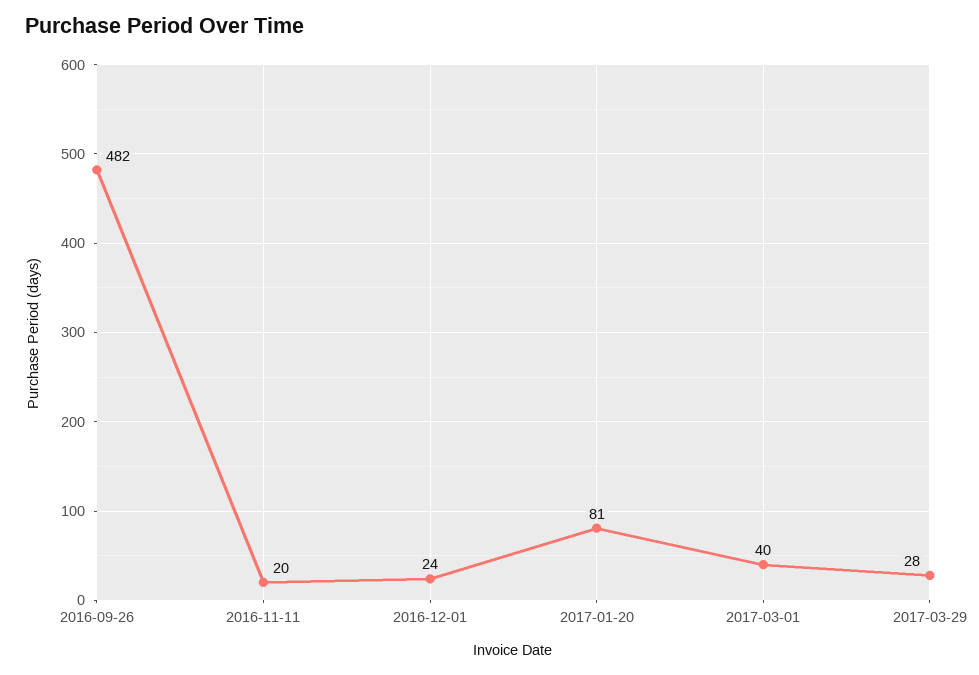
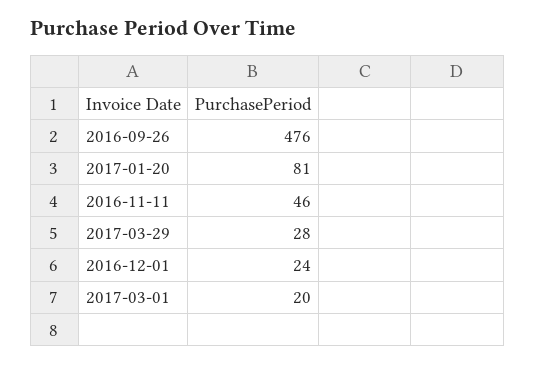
2016-09-26: 482 -> 476
2016-11-11: 20 -> 46
2017-03-01: 40 -> 20

